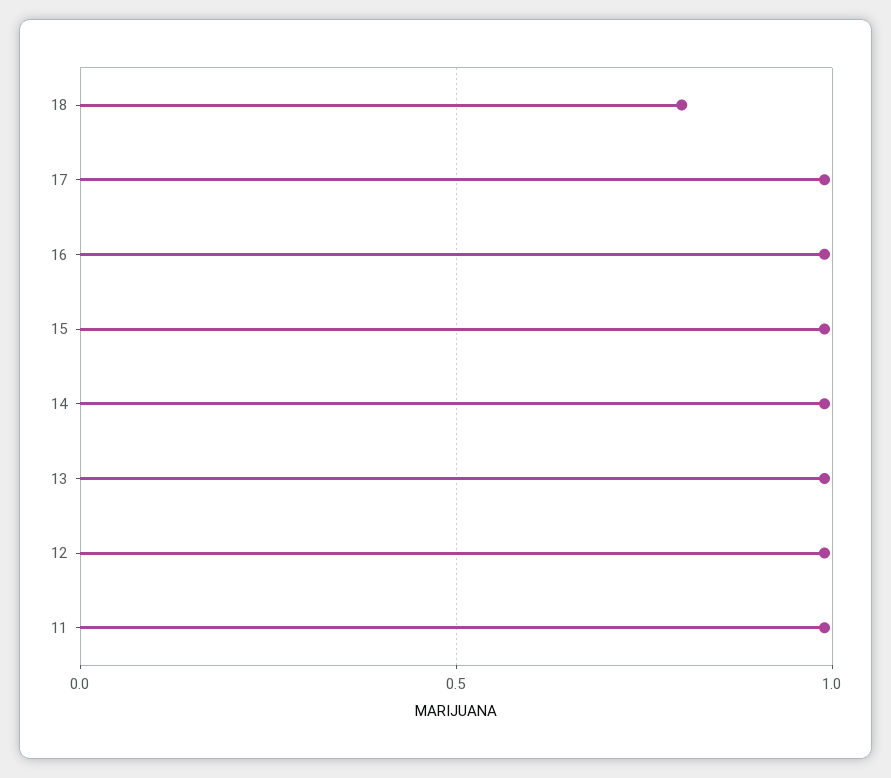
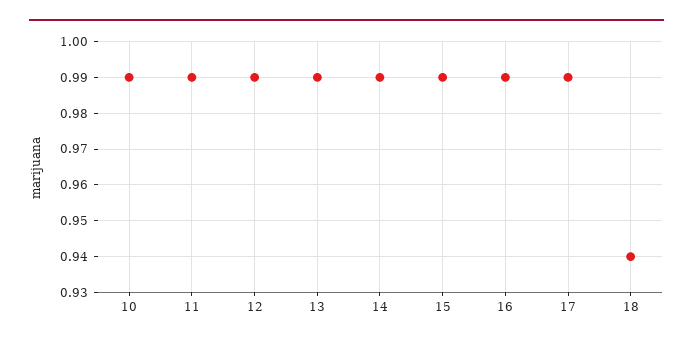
18: 0.8 -> 0.94
10: none -> 0.99

